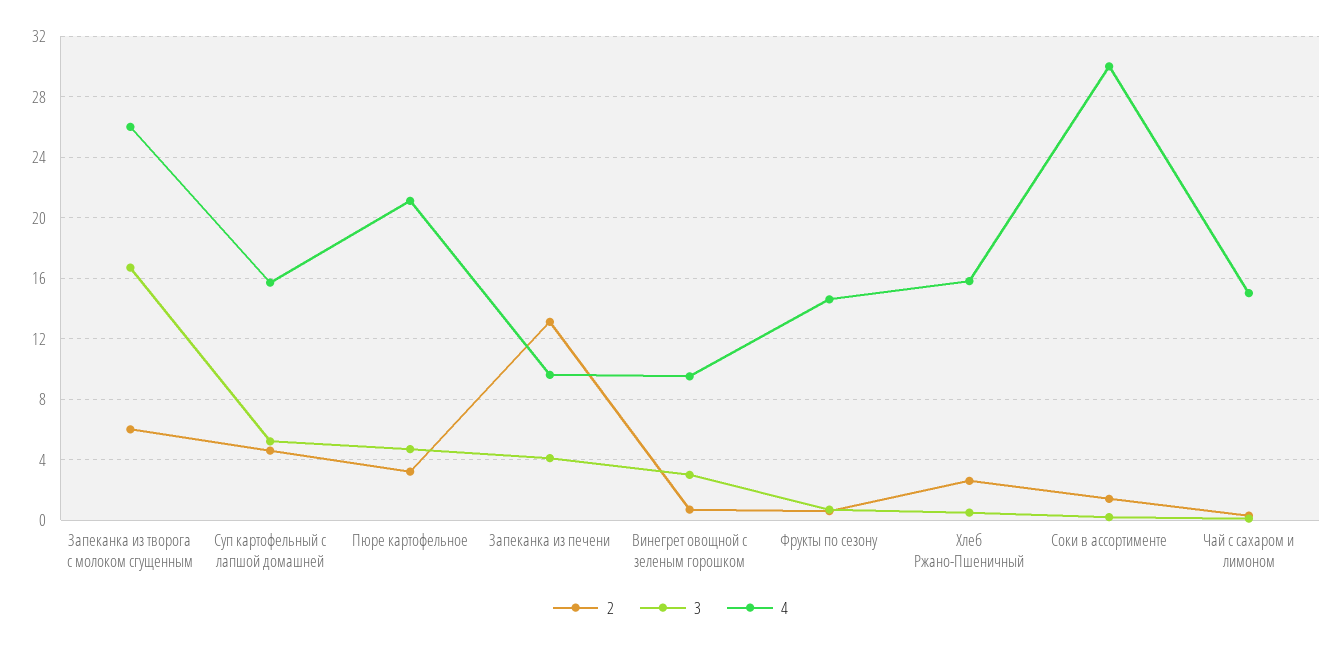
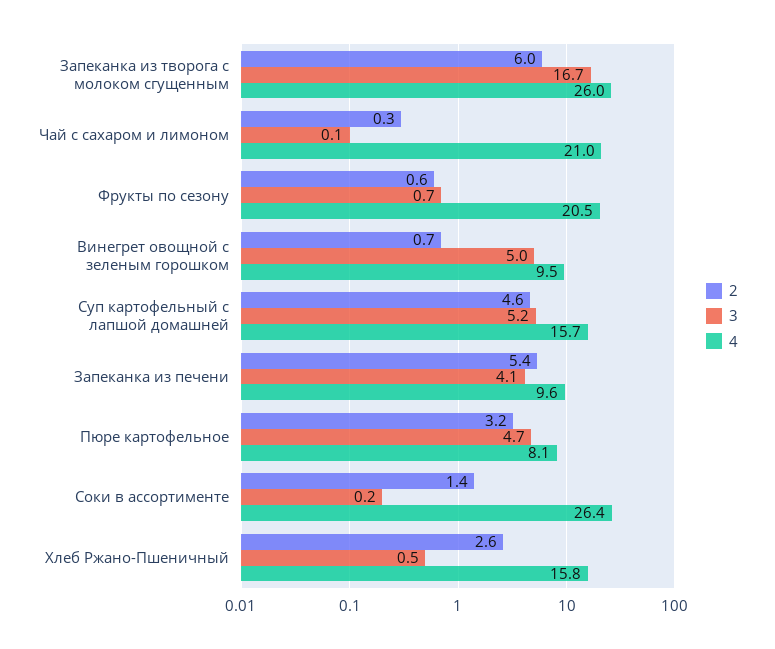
4, Пюре картофельное: 21 -> 8.1
2, Запеканка из печени: 13 -> 5.4
3, Винегрет овощной с зеленым горошком: 3 -> 5
4, Фрукты по сезону: 14.5 -> 20.5
4, Соки в ассортименте: 30 -> 26.4
4, Чай с сахаром и лимоном: 15 -> 21

